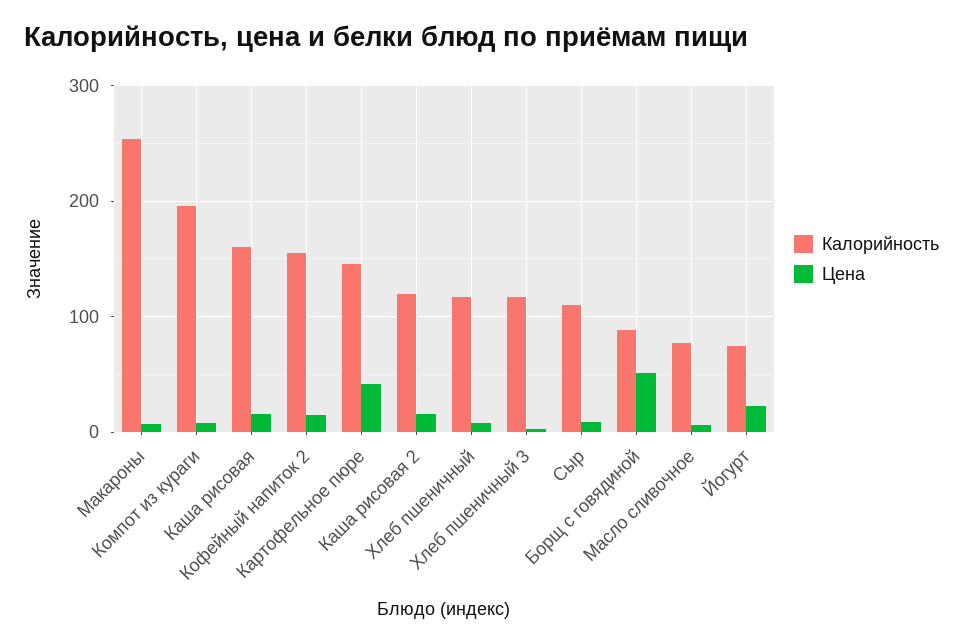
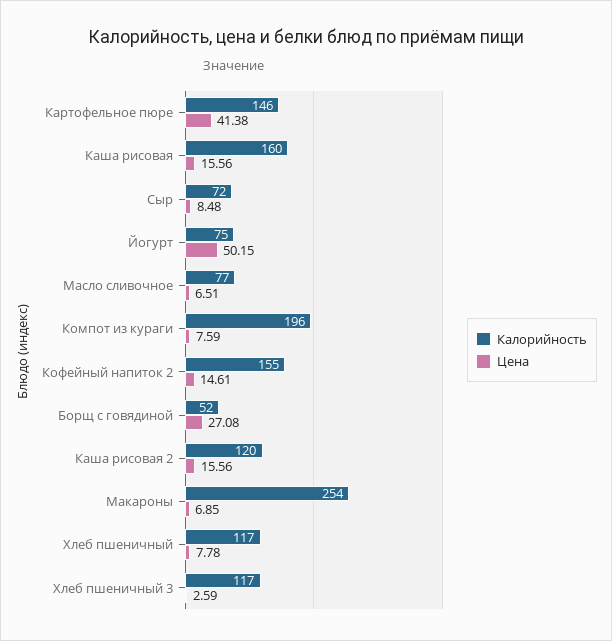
Калорийность, Сыр: 110 -> 72
Калорийность, Борщ с говядиной: 90 -> 52
Цена, Борщ с говядиной: 50 -> 27.08
Цена, Йогурт: 20 -> 50.15

